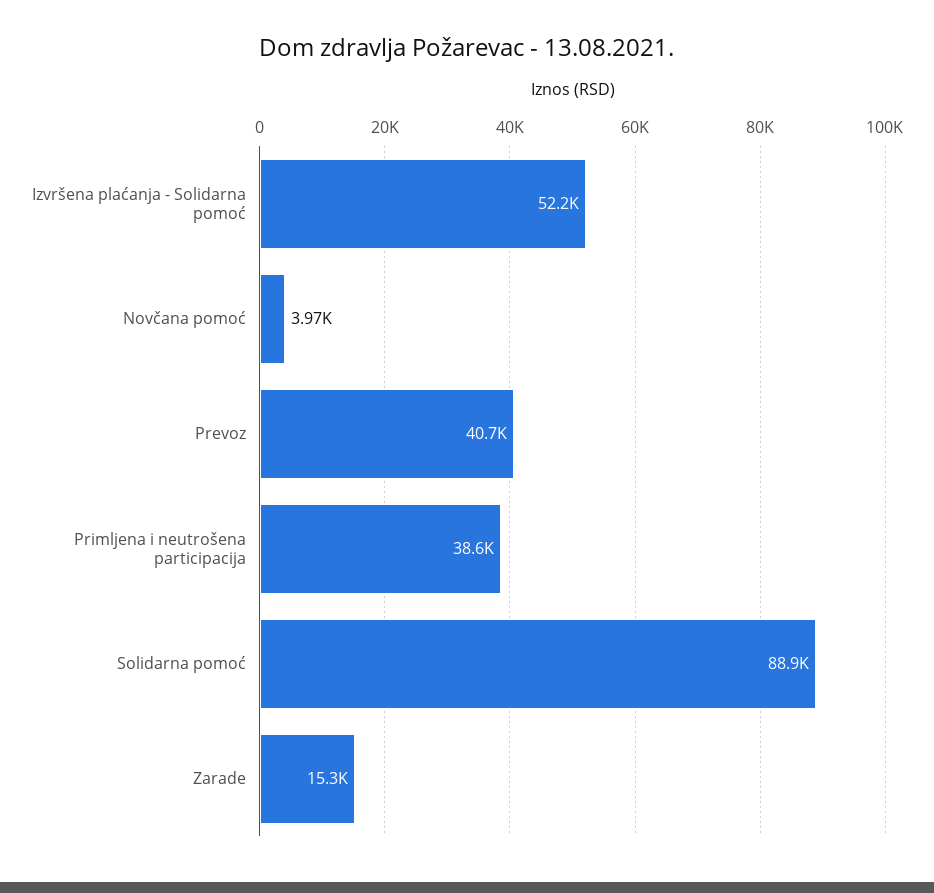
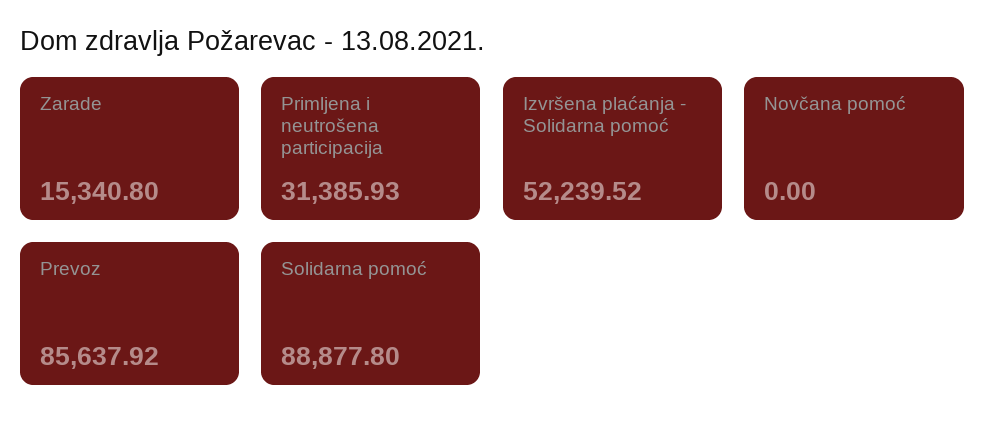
Novčana pomoć: 3970 -> 0
Prevoz: 40700 -> 85637.92
Primljena i neutrošena participacija: 38600 -> 31385.93

